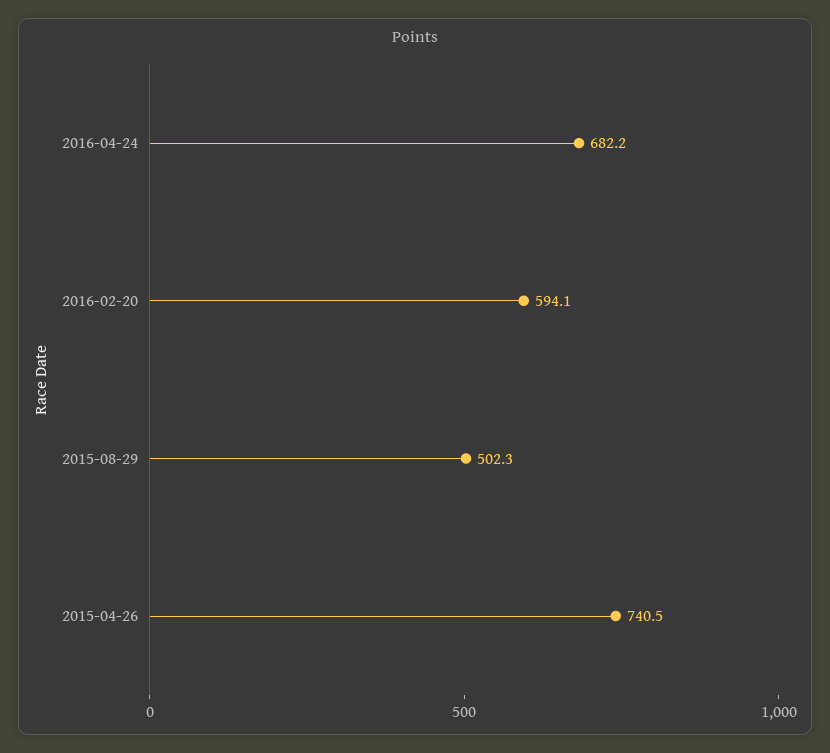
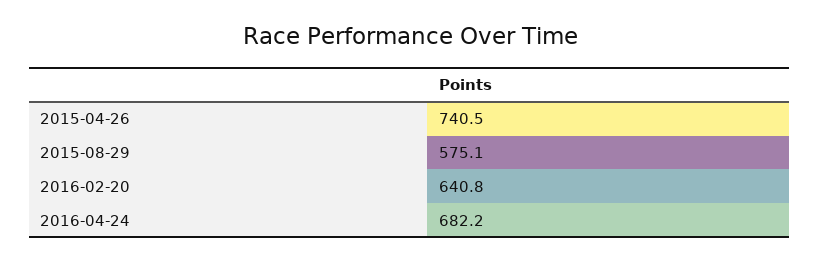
2016-02-20: 594.1 -> 640.8
2015-08-29: 502.3 -> 575.1

